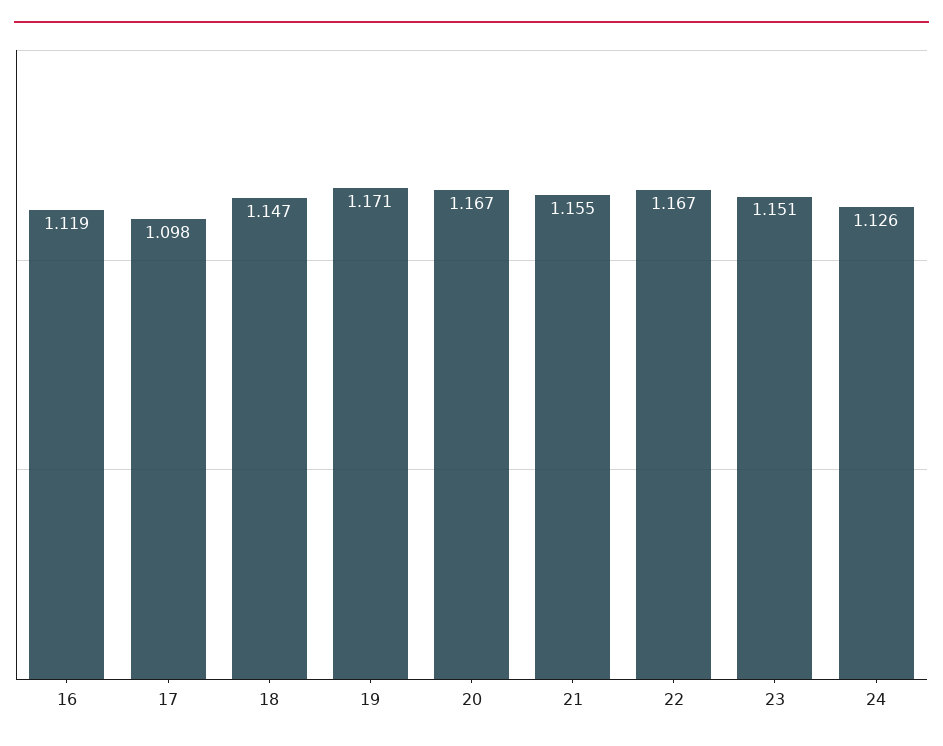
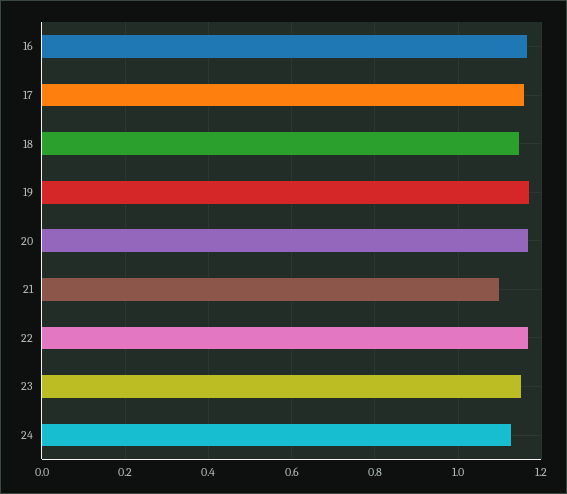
16: 1.119 -> 1.16
17: 1.098 -> 1.16
21: 1.155 -> 1.1

